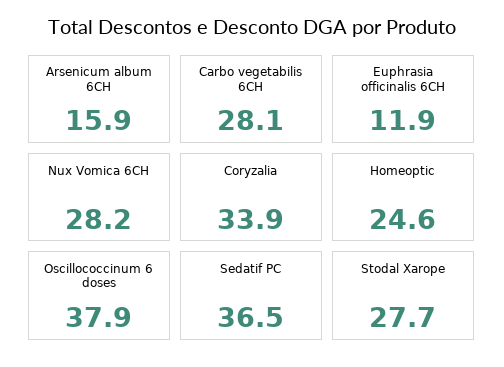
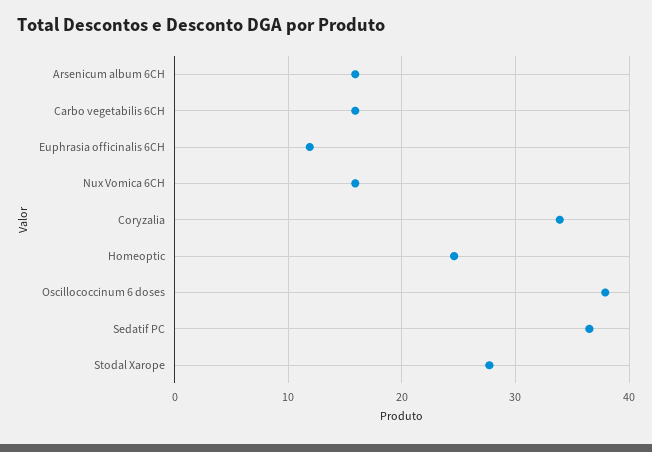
Carbo vegetabilis 6CH: 28.1 -> 16
Nux Vomica 6CH: 28.2 -> 16

